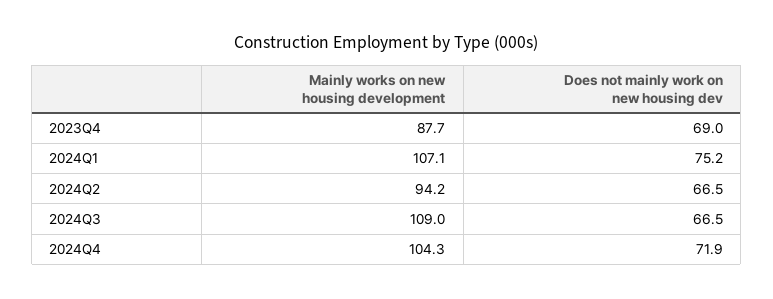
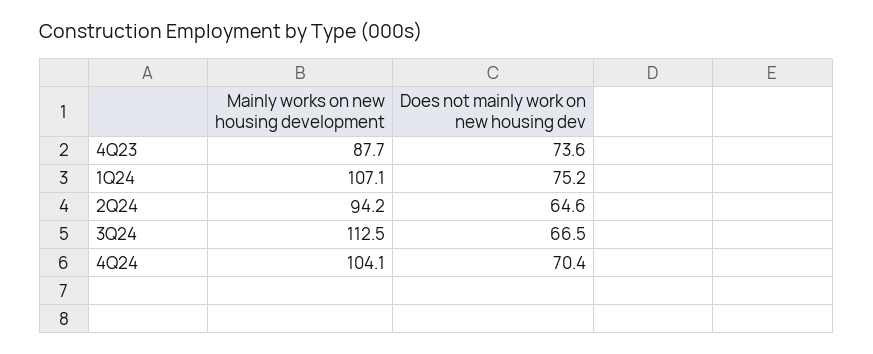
Does not mainly work on new housing dev, 2023Q4: 69 -> 73.6
Does not mainly work on new housing dev, 2024Q2: 66.5 -> 64.6
Mainly works on new housing development, 2024Q3: 109 -> 112.5
Mainly works on new housing development, 2024Q4: 104.3 -> 104.1
Does not mainly work on new housing dev, 2024Q4: 71.9 -> 70.4

